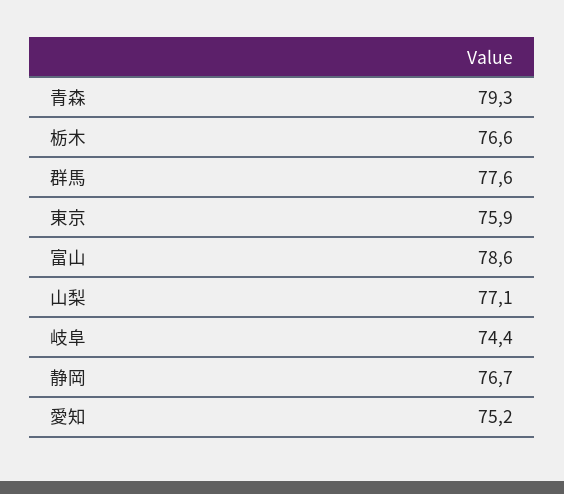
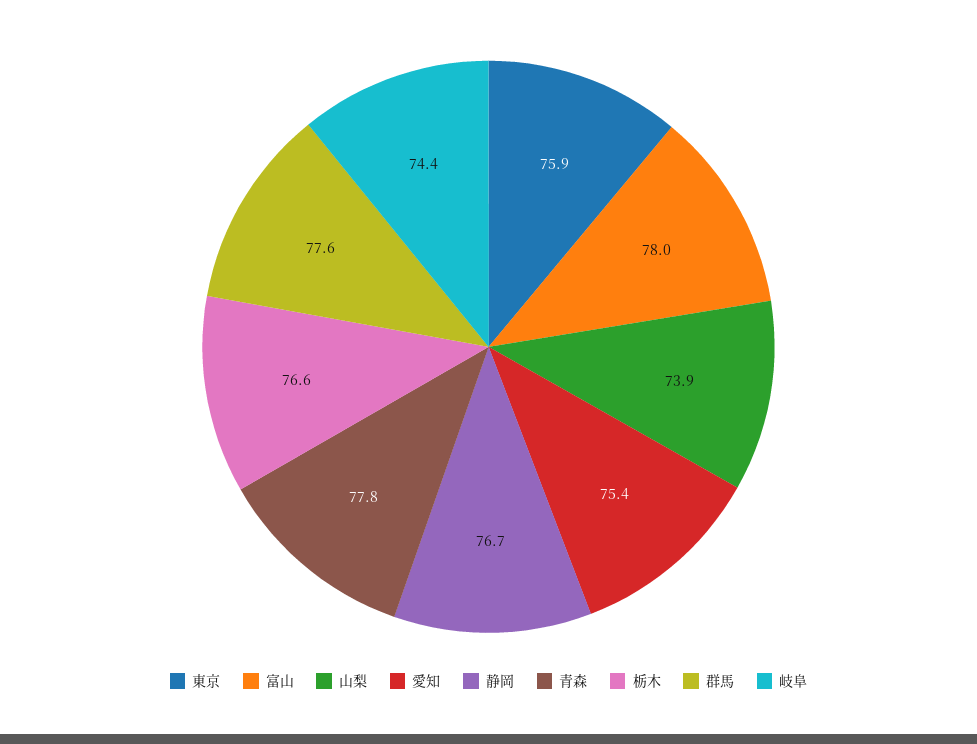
青森: 79.3 -> 77.8
富山: 78.6 -> 78
山梨: 77.1 -> 73.9
愛知: 75.2 -> 75.4

